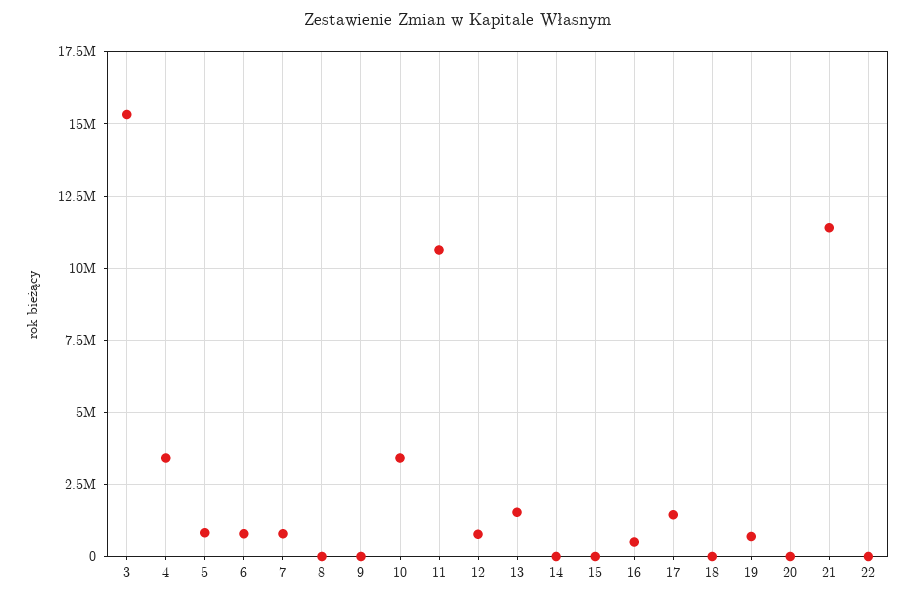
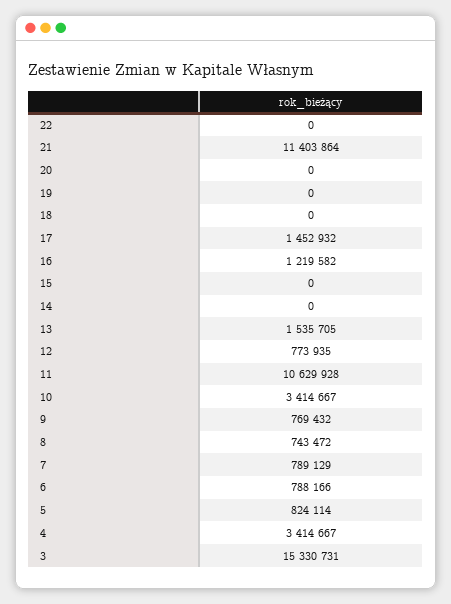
8: 0 -> 743472
9: 0 -> 769432
16: 500000 -> 1219582
19: 750000 -> 0

